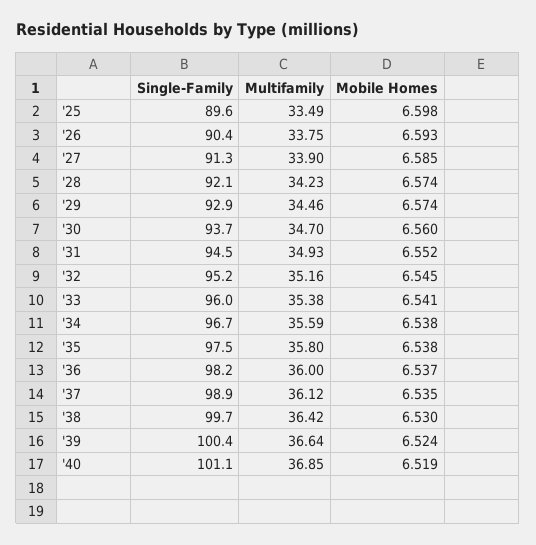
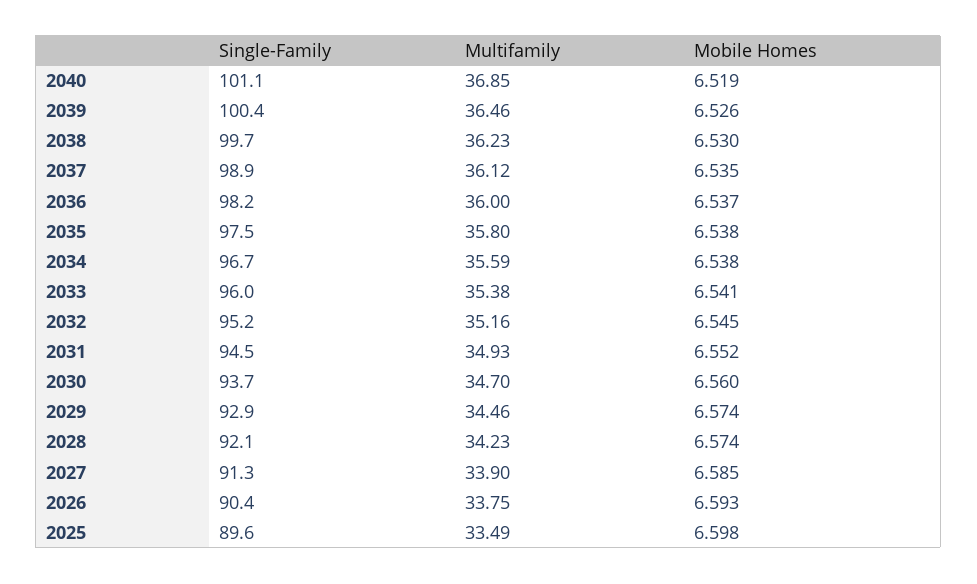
Multifamily, '38: 36.42 -> 36.23
Multifamily, '39: 36.64 -> 36.46
Mobile Homes, '39: 6.524 -> 6.526

